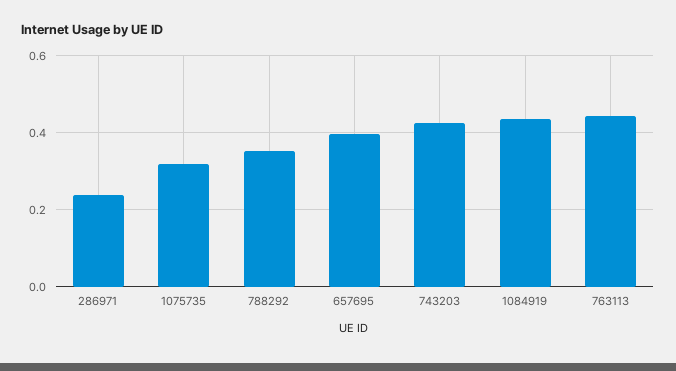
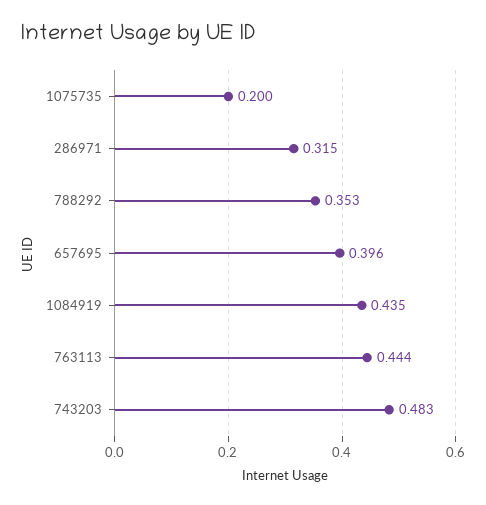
286971: 0.24 -> 0.315
1075735: 0.32 -> 0.2
743203: 0.42 -> 0.483

